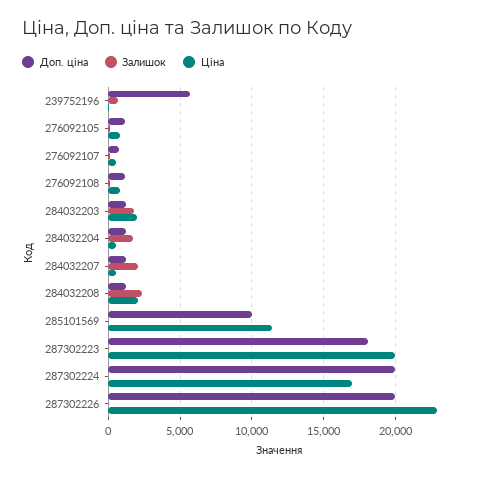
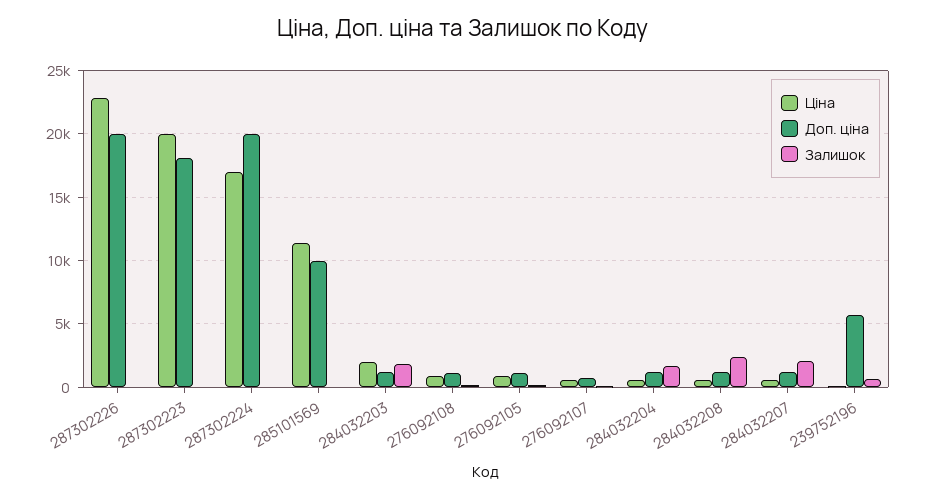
Ціна, 284032208: 2000 -> 500

